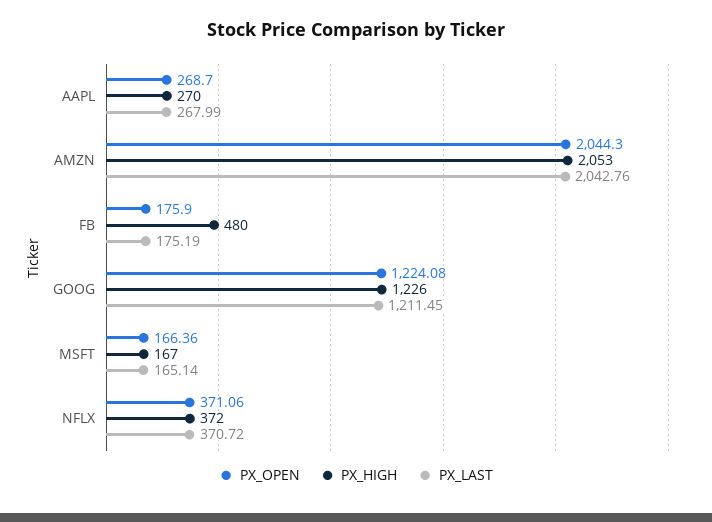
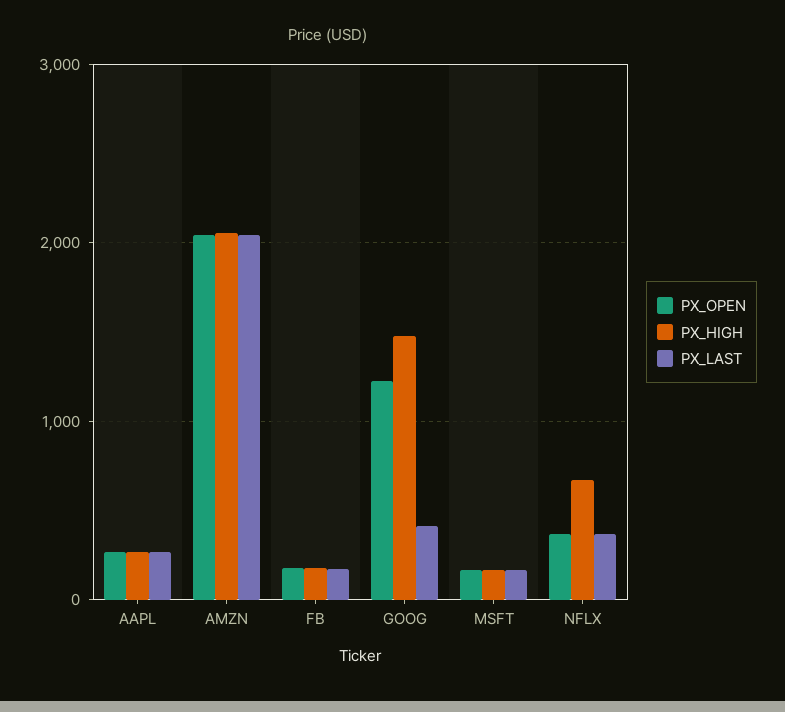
PX_HIGH, FB: 480 -> 200
PX_HIGH, GOOG: 1226 -> 1500
PX_LAST, GOOG: 1211.45 -> 400
PX_HIGH, NFLX: 372 -> 700

